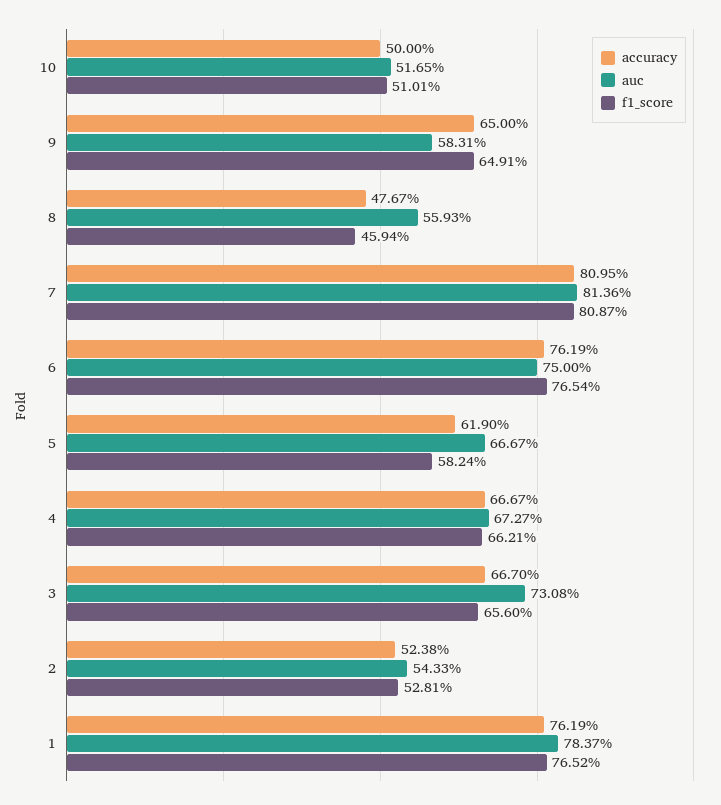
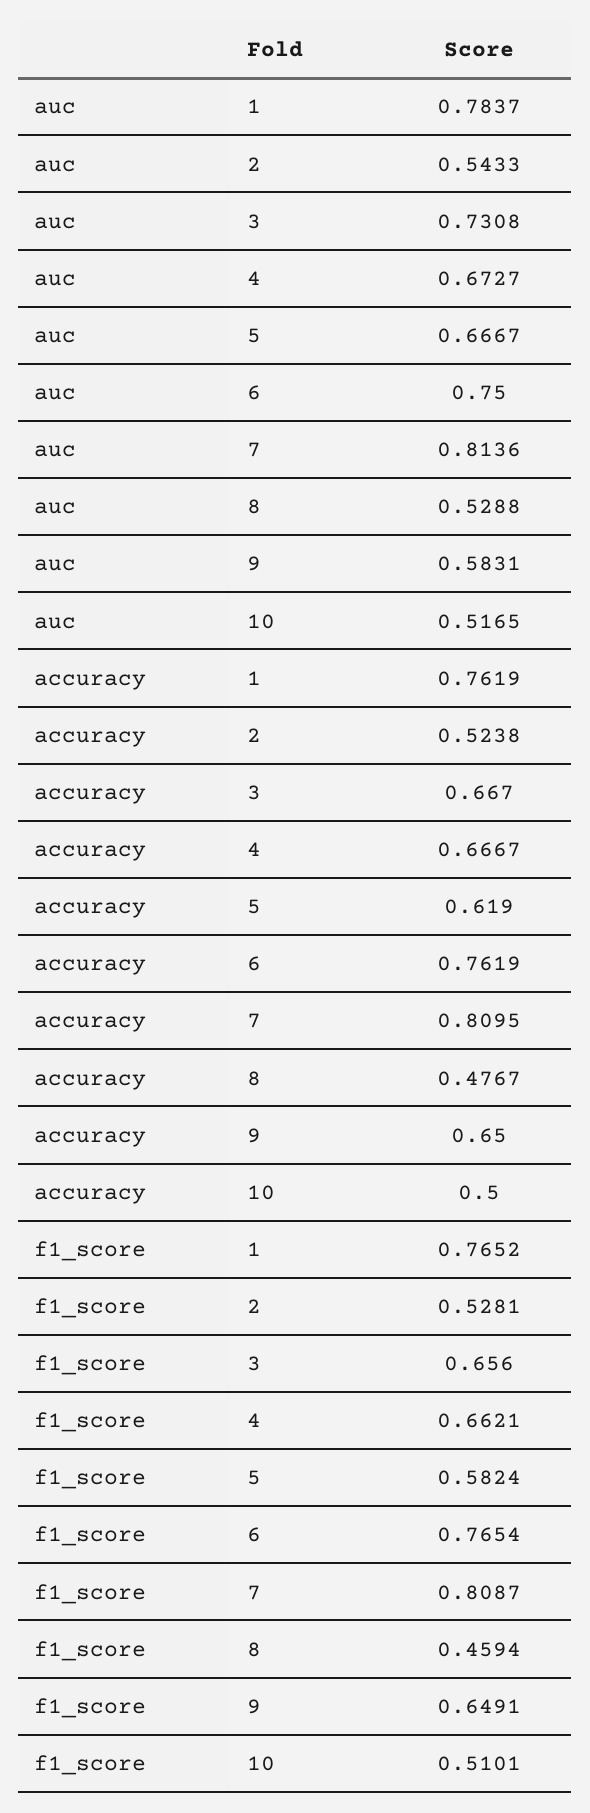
auc, 8: 0.5593 -> 0.5288

